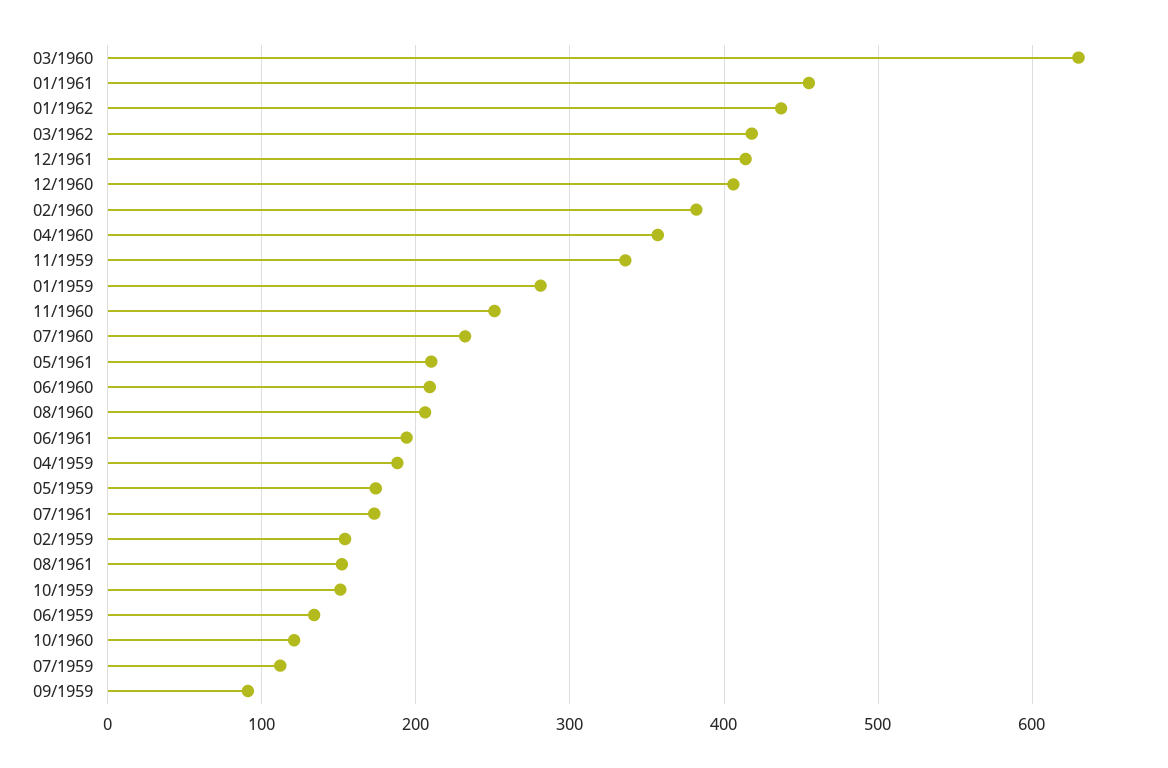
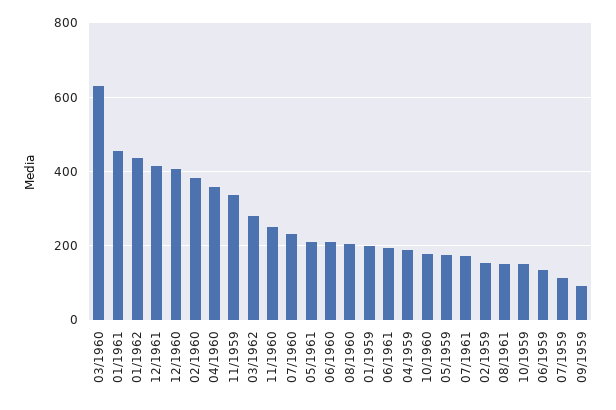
03/1962: 420 -> 280
01/1959: 280 -> 200
10/1960: 120 -> 180

